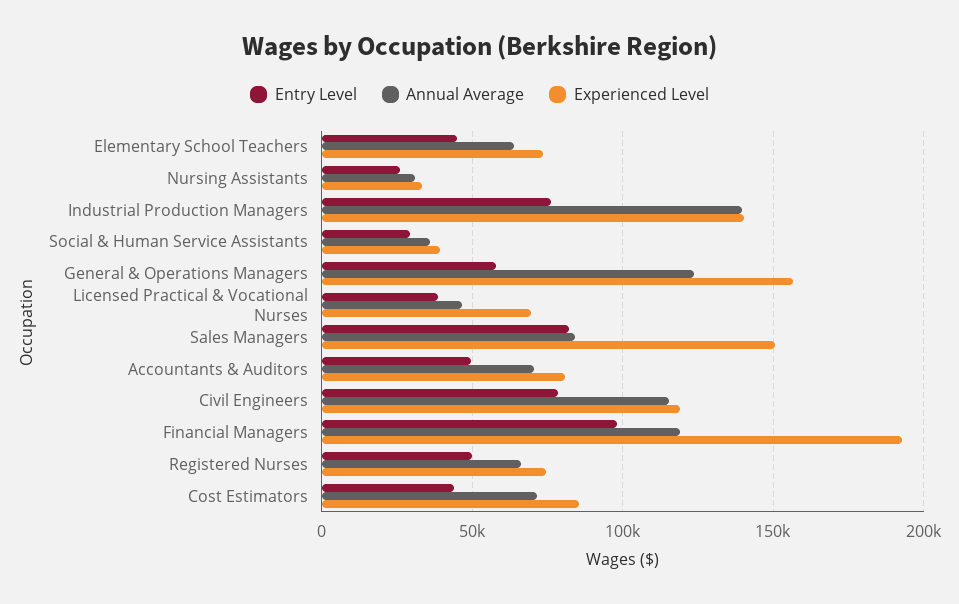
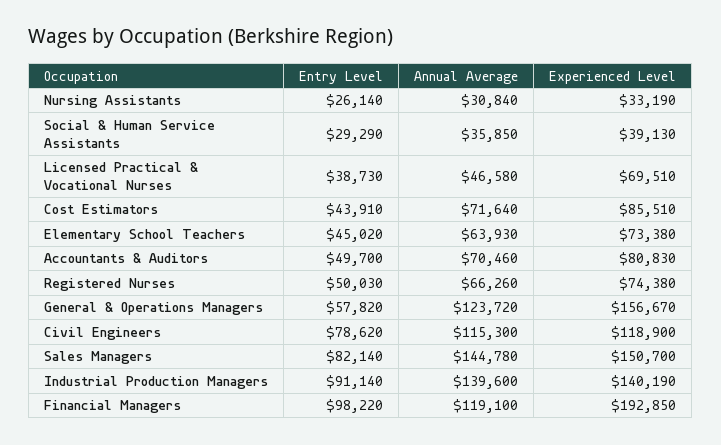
Entry Level, Industrial Production Managers: 75000 -> 91140
Annual Average, Sales Managers: 85000 -> 144780

